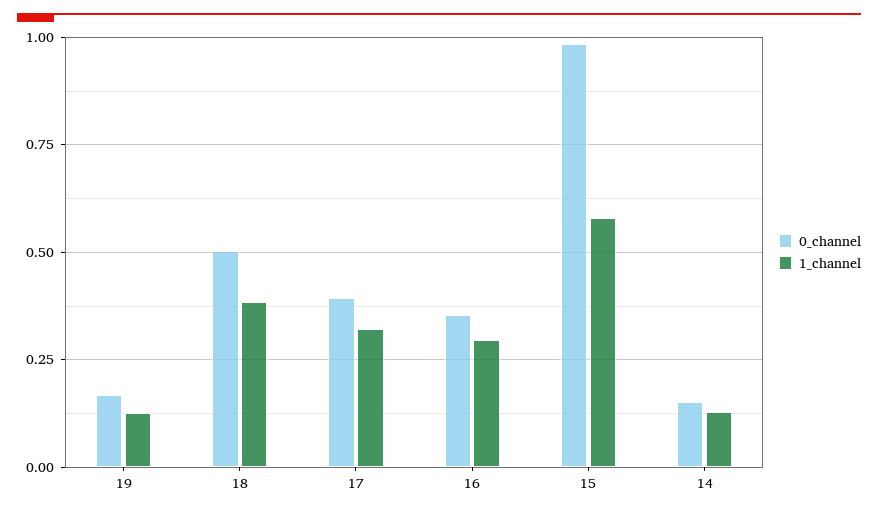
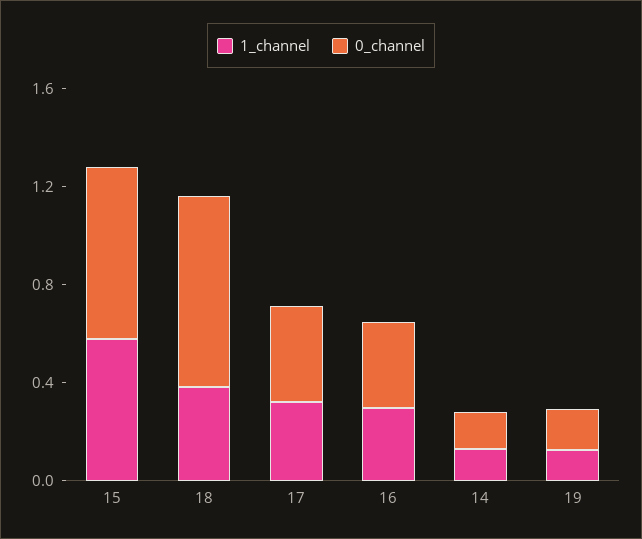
0_channel, 18: 0.5 -> 0.8
0_channel, 15: 0.975 -> 0.7

